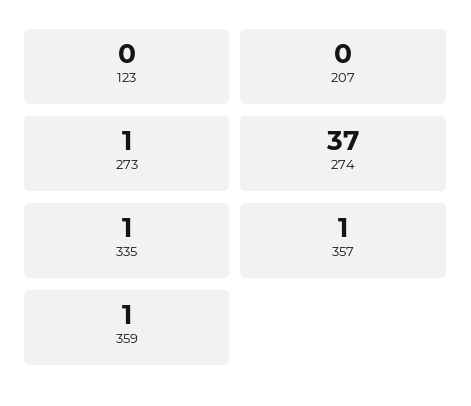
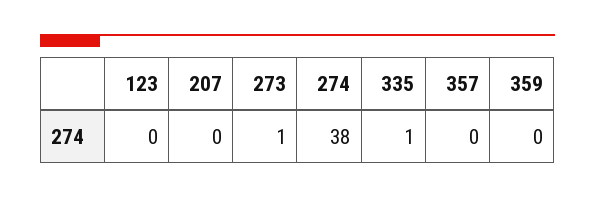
274: 37 -> 38
357: 1 -> 0
359: 1 -> 0

